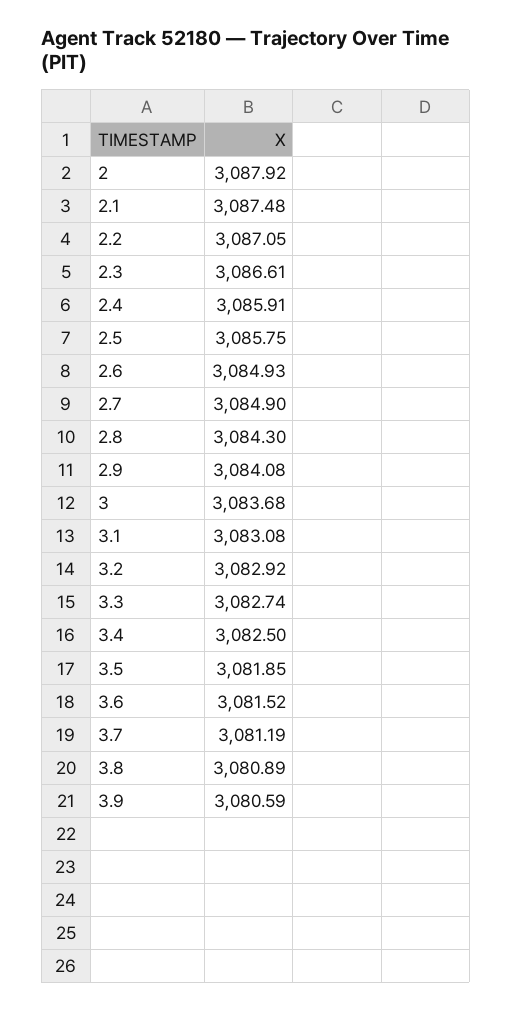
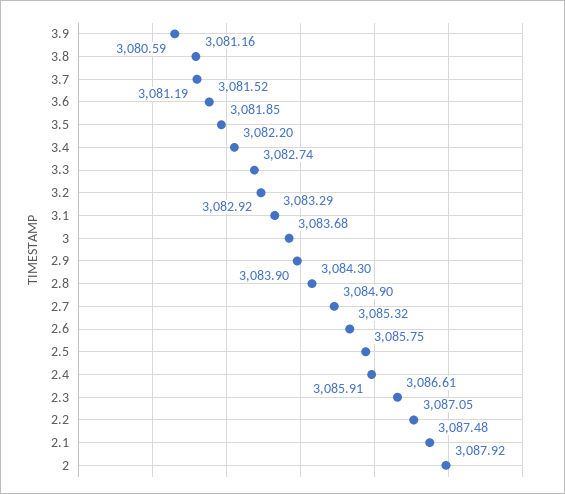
2.6: 3084.93 -> 3085.32
2.9: 3084.08 -> 3083.9
3.1: 3083.08 -> 3083.29
3.4: 3082.5 -> 3082.2
3.8: 3080.89 -> 3081.16

